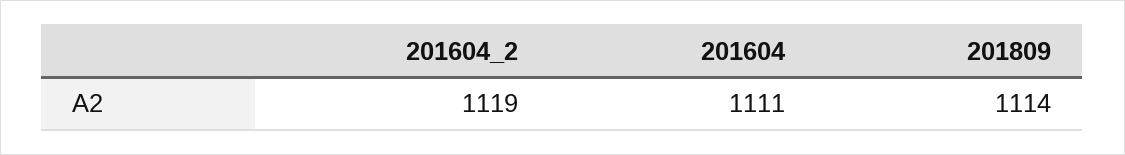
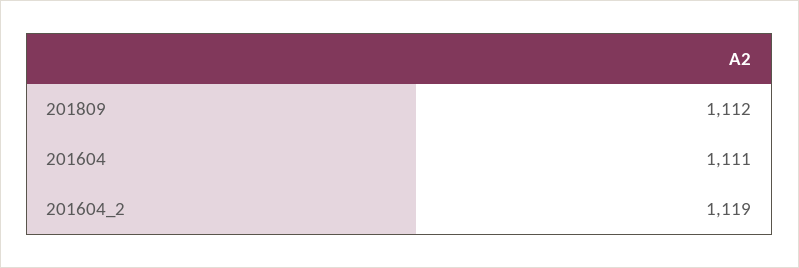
201809: 1114 -> 1112

